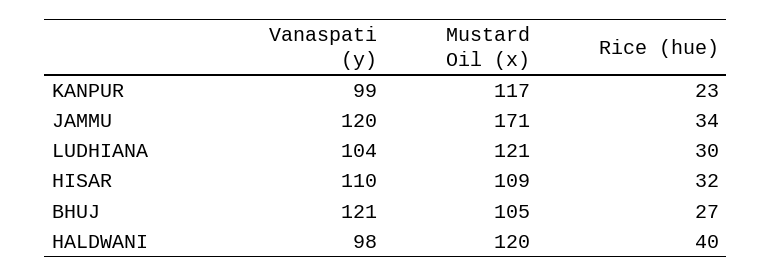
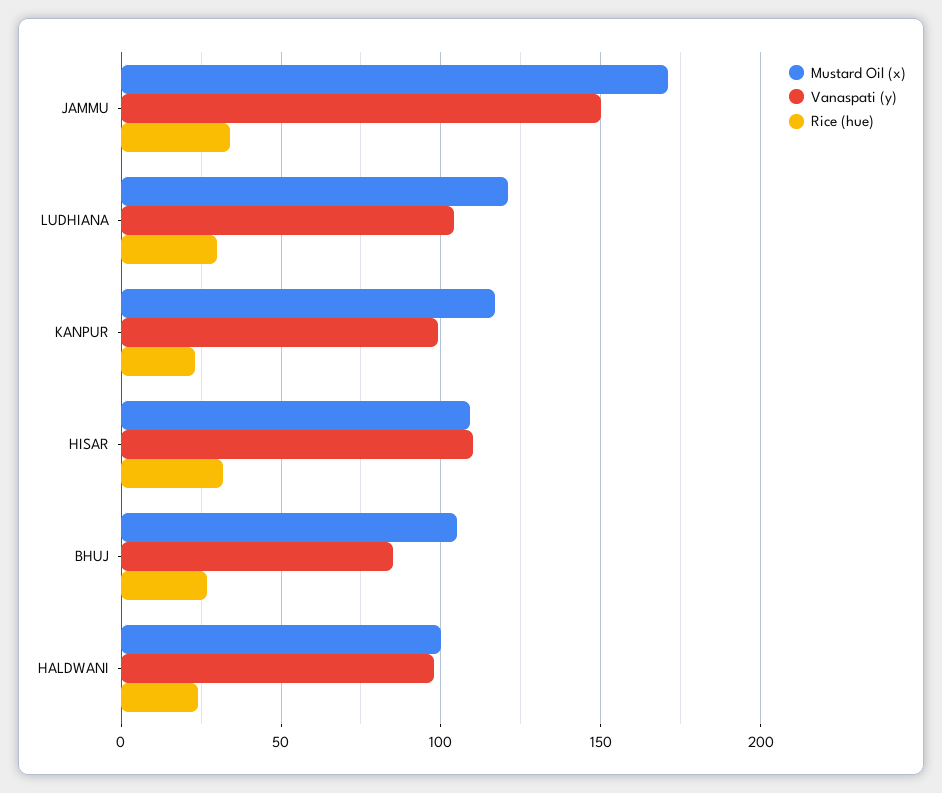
Vanaspati (y), JAMMU: 120 -> 150
Vanaspati (y), BHUJ: 121 -> 85
Mustard Oil (x), HALDWANI: 120 -> 100
Rice (hue), HALDWANI: 40 -> 25

